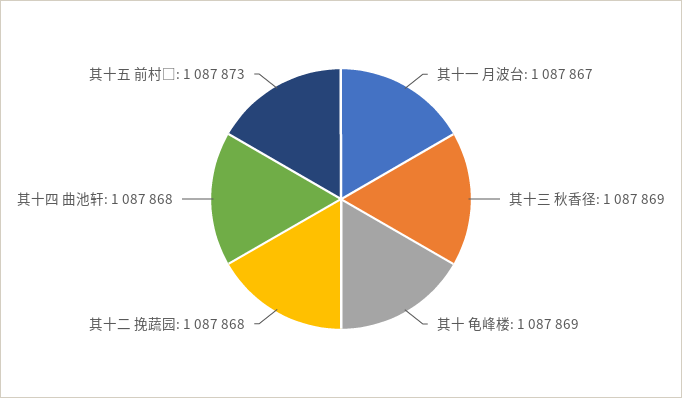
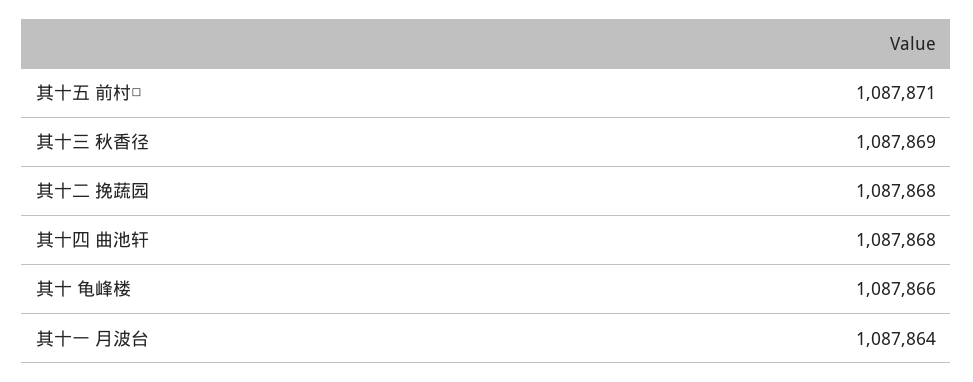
其十一 月波台: 1087867 -> 1087864
其十 龟峰楼: 1087869 -> 1087866
其十五 前村□: 1087873 -> 1087871

